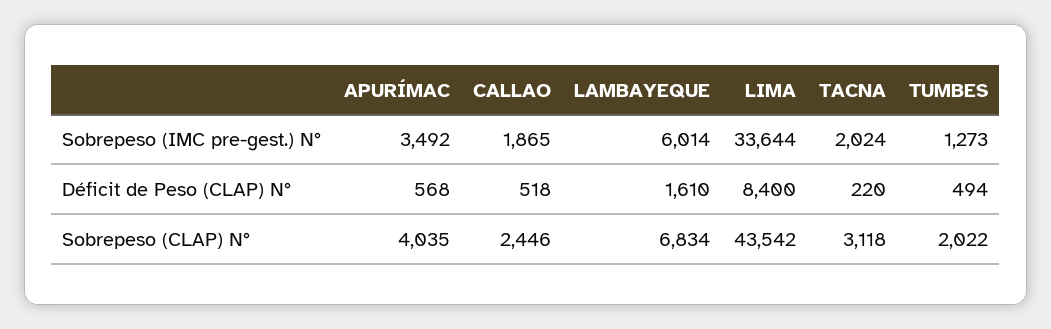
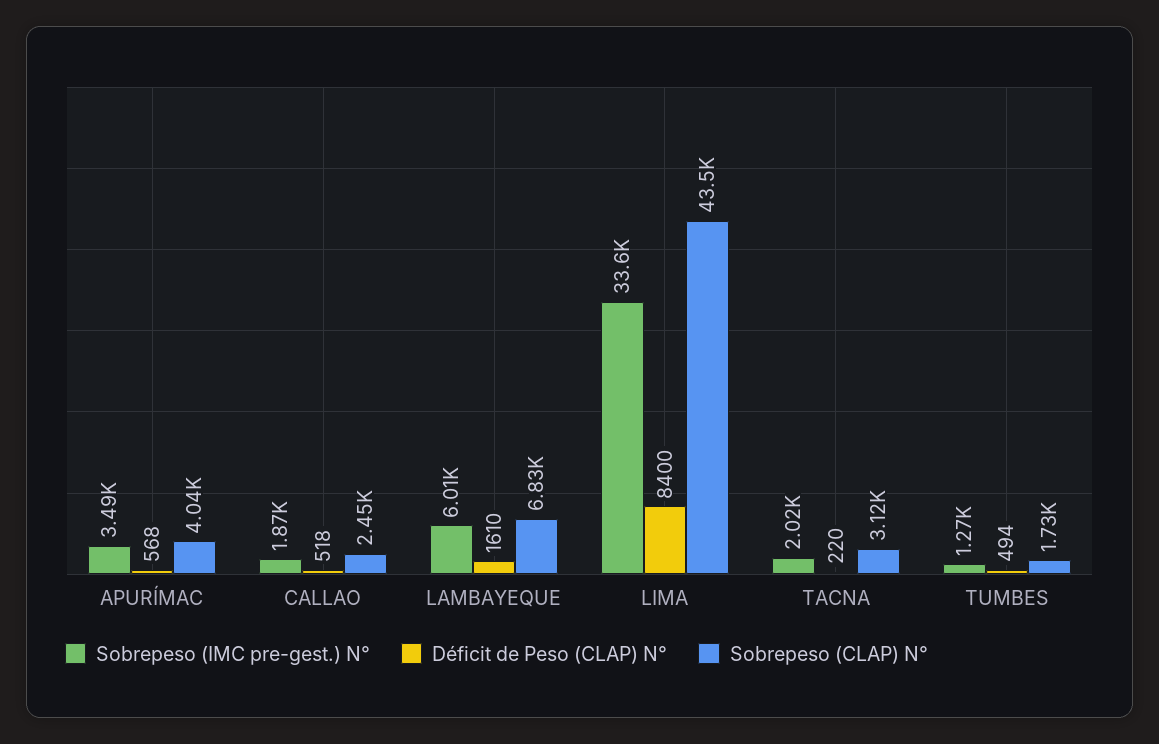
Sobrepeso (CLAP) N°, TUMBES: 2022 -> 1730

